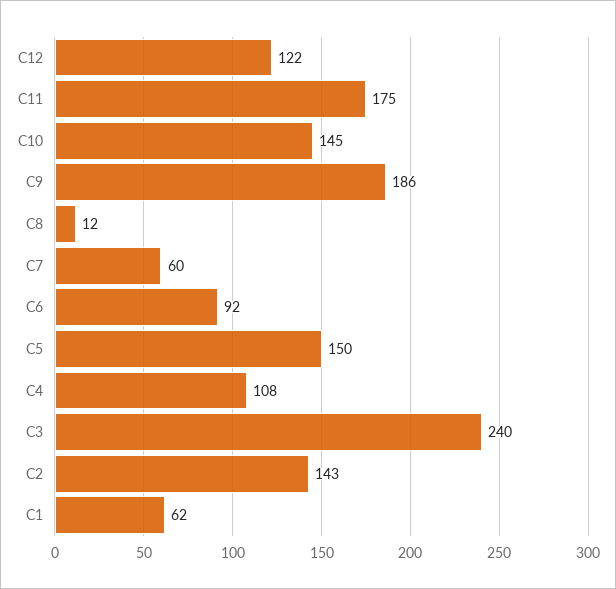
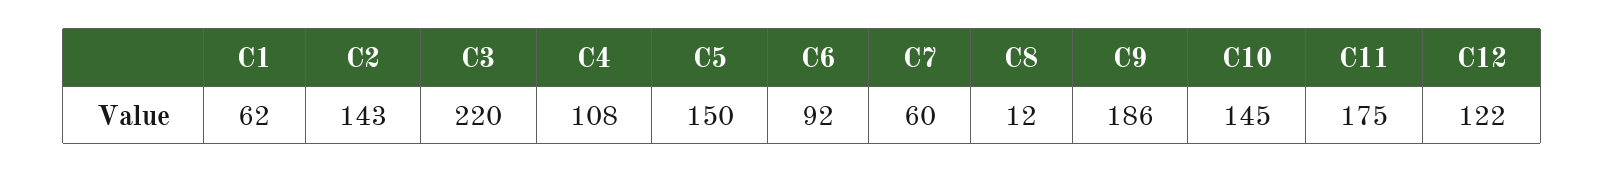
C3: 240 -> 220

